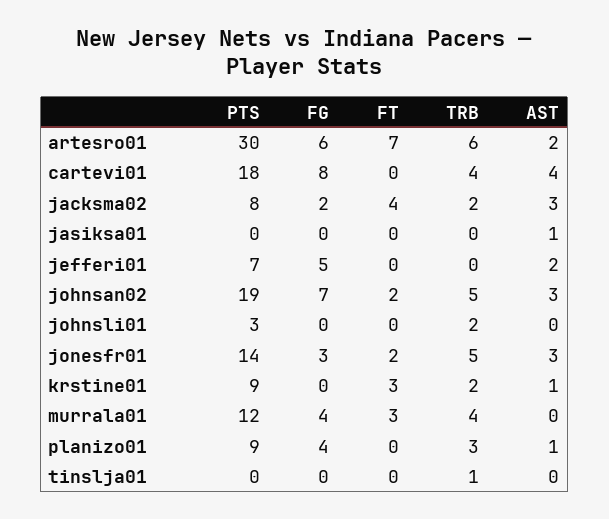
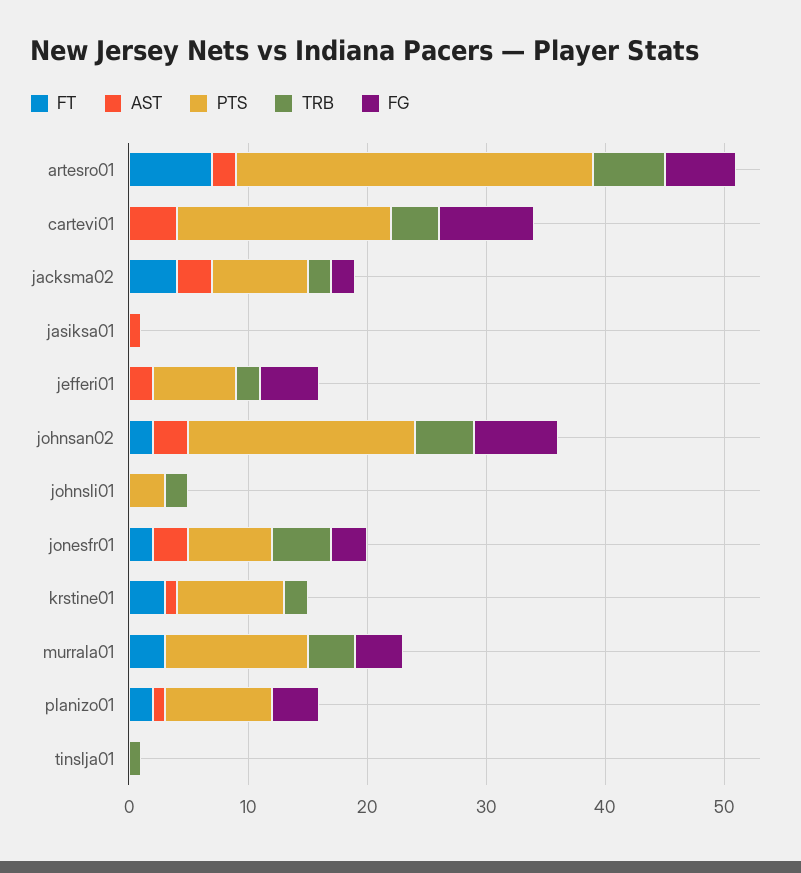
TRB, jefferi01: 0 -> 2
PTS, jonesfr01: 14 -> 7
FT, planizo01: 0 -> 2
TRB, planizo01: 3 -> 0

